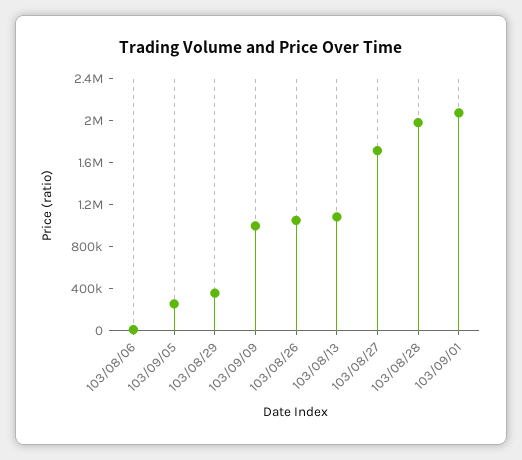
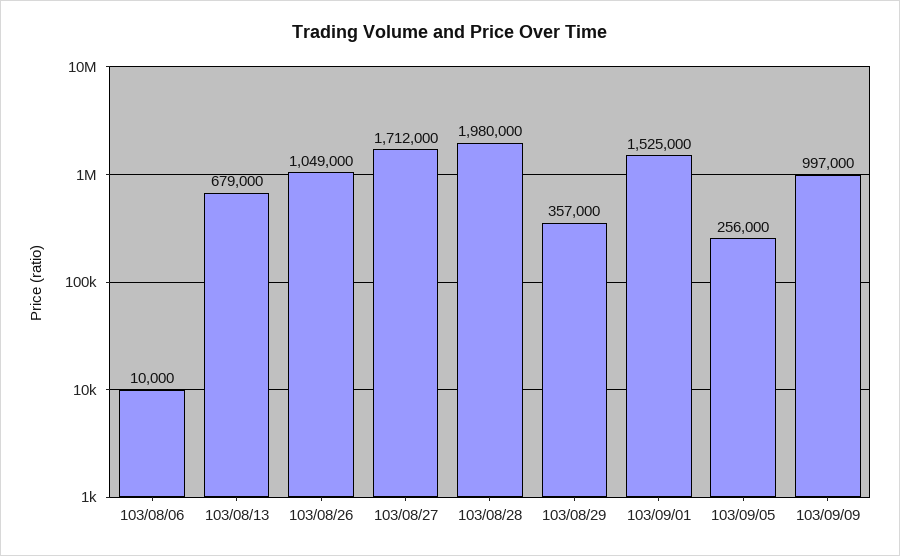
103/08/13: 1100000 -> 679000
103/09/01: 2100000 -> 1525000

